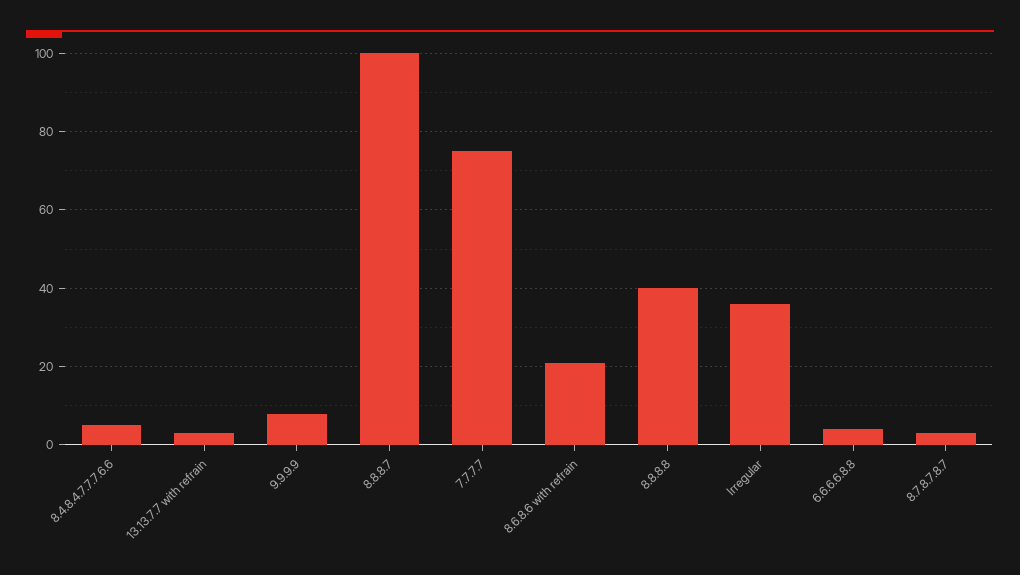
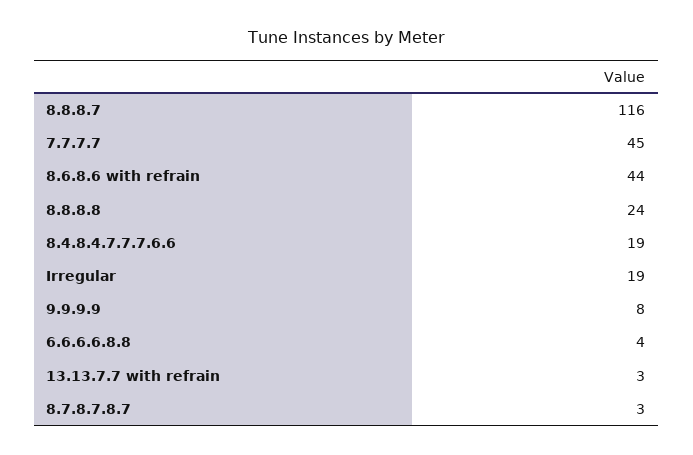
8.4.8.4.7.7.7.6.6: 5 -> 19
8.8.8.7: 100 -> 116
7.7.7.7: 75 -> 45
8.6.8.6 with refrain: 20 -> 44
8.8.8.8: 40 -> 24
Irregular: 35 -> 19

